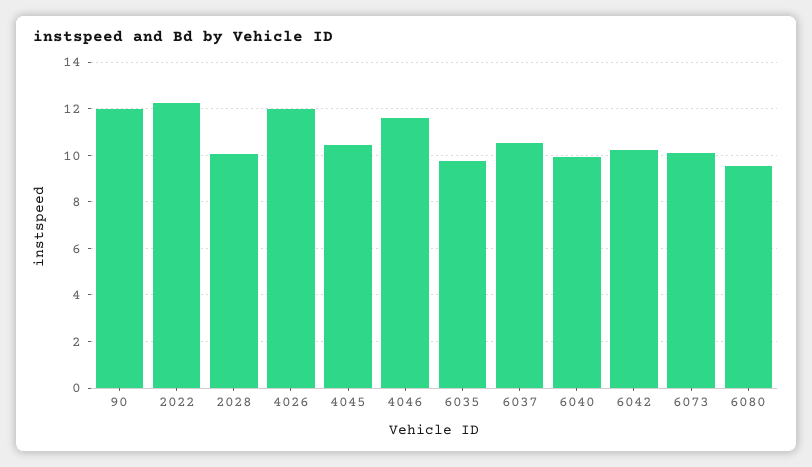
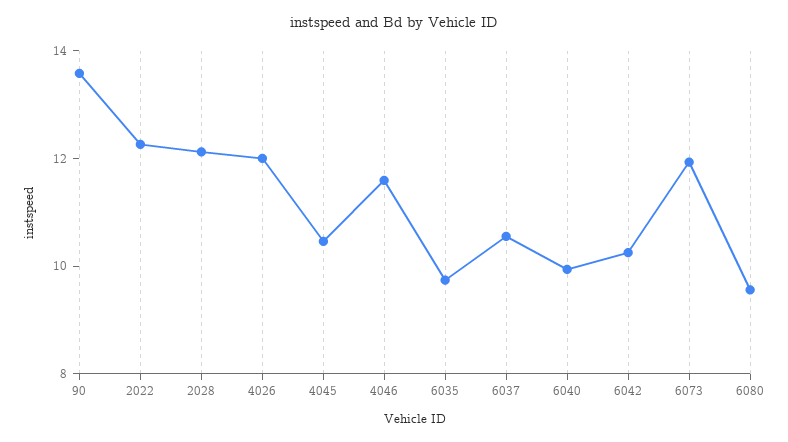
90: 12 -> 13.5
2028: 10 -> 12
6073: 10 -> 12

